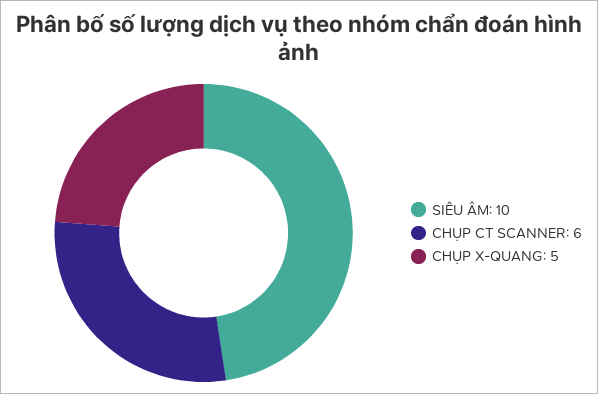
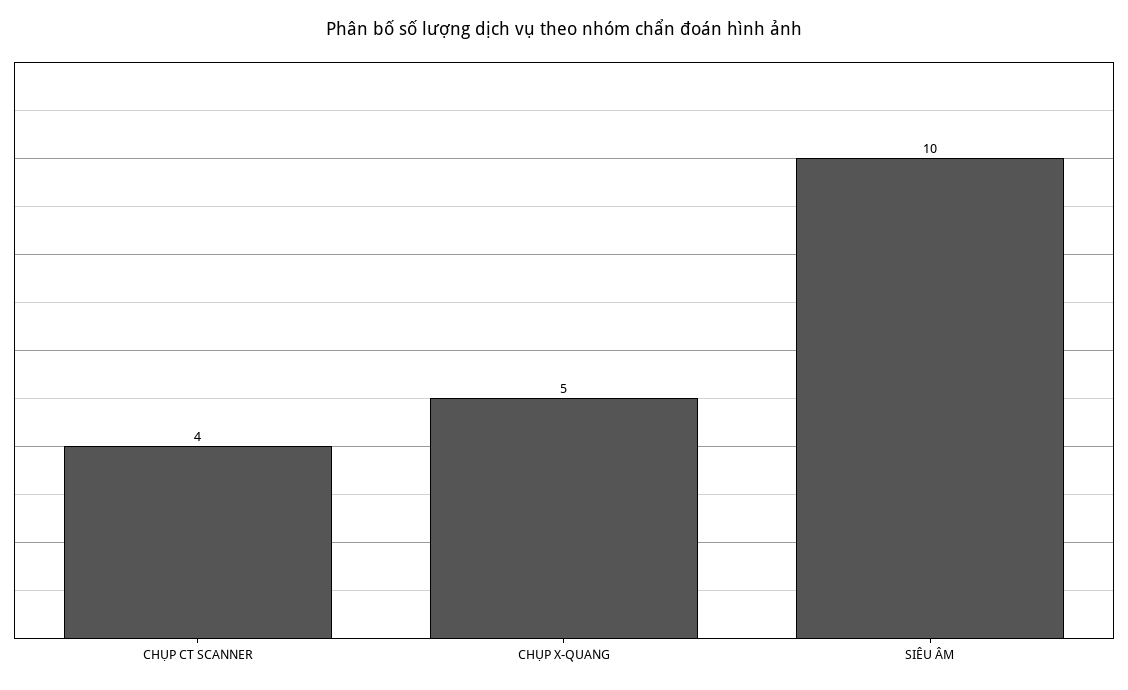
CHỤP CT SCANNER: 6 -> 4

